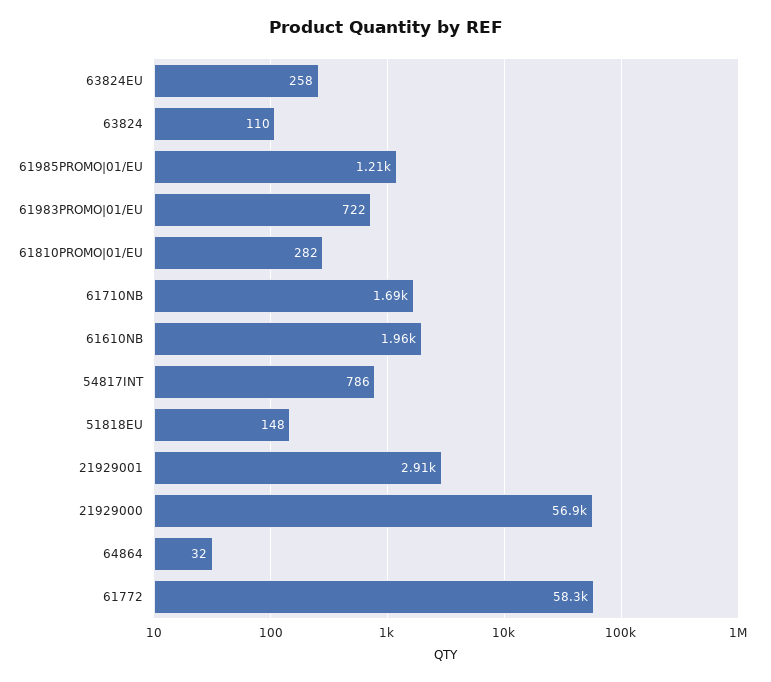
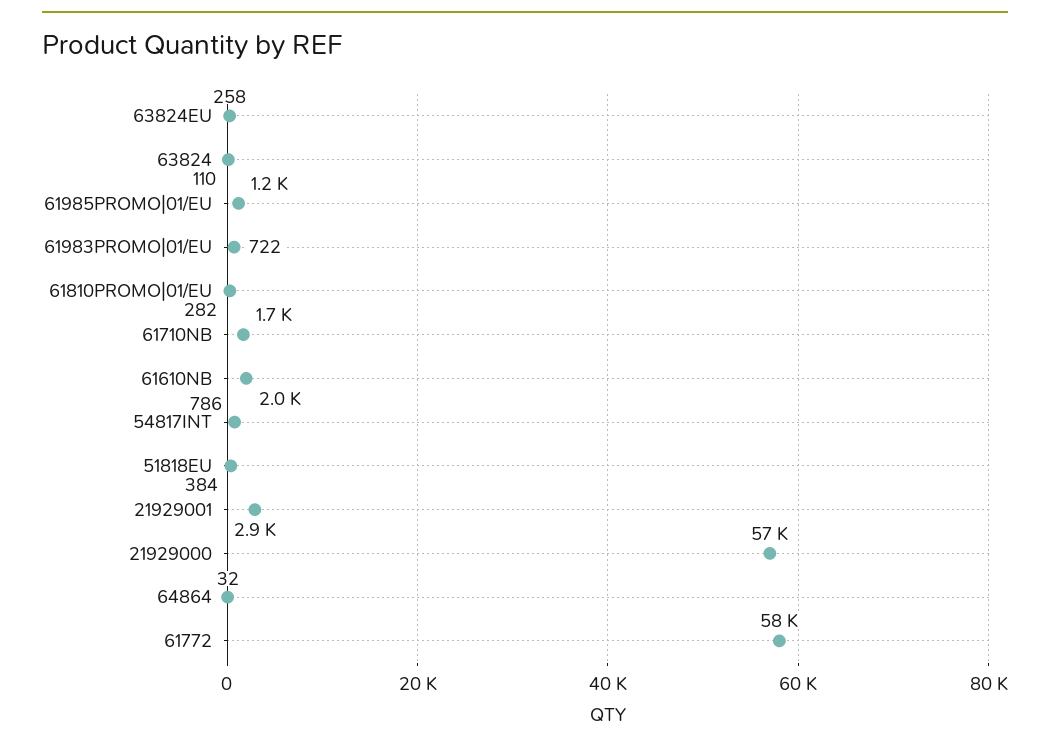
51818EU: 148 -> 384

